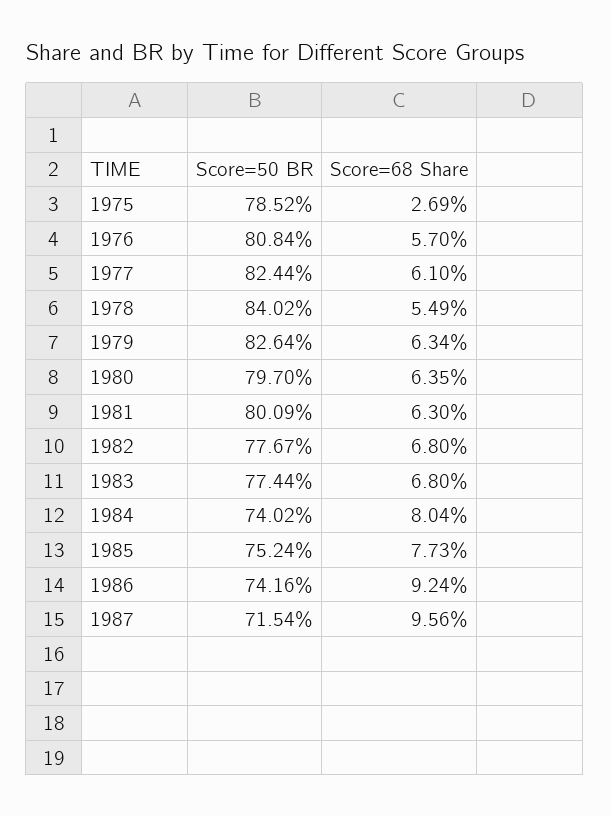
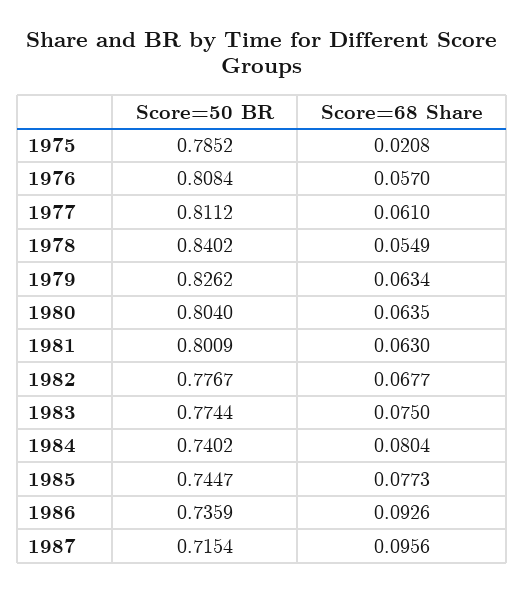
Score=68 Share, 1975: 0.0269 -> 0.0208
Score=50 BR, 1977: 0.8244 -> 0.8112
Score=50 BR, 1979: 0.8264 -> 0.8262
Score=50 BR, 1980: 0.797 -> 0.804
Score=68 Share, 1982: 0.068 -> 0.0677
Score=68 Share, 1983: 0.068 -> 0.075
Score=50 BR, 1985: 0.7524 -> 0.7447
Score=50 BR, 1986: 0.7416 -> 0.7359
Score=68 Share, 1986: 0.0924 -> 0.0926

